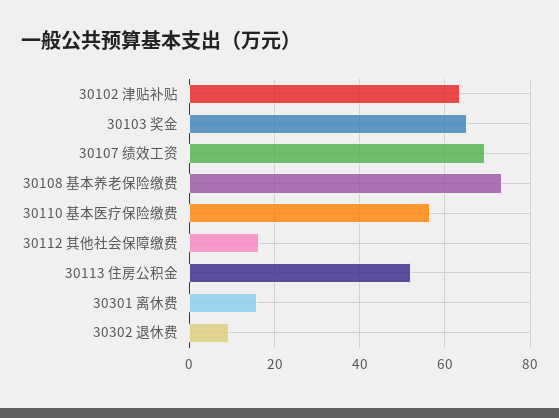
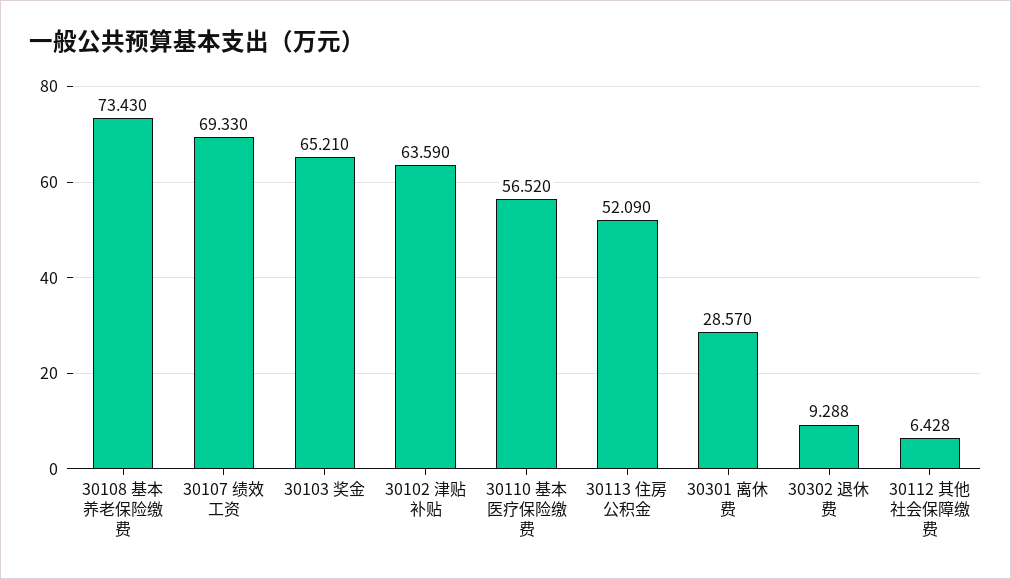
30112 其他社会保障缴费: 16 -> 6.428
30301 离休费: 16 -> 28.57

